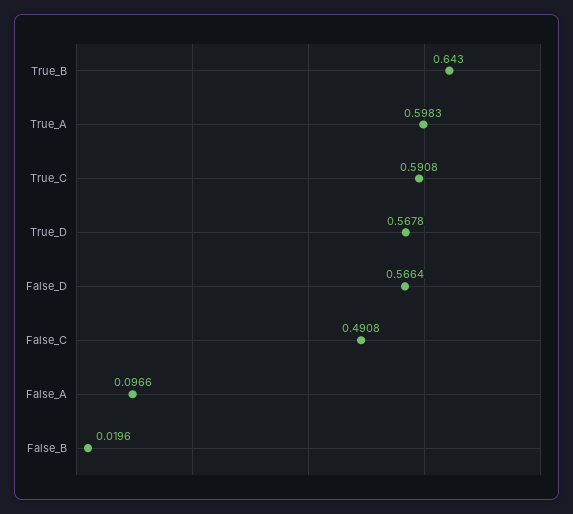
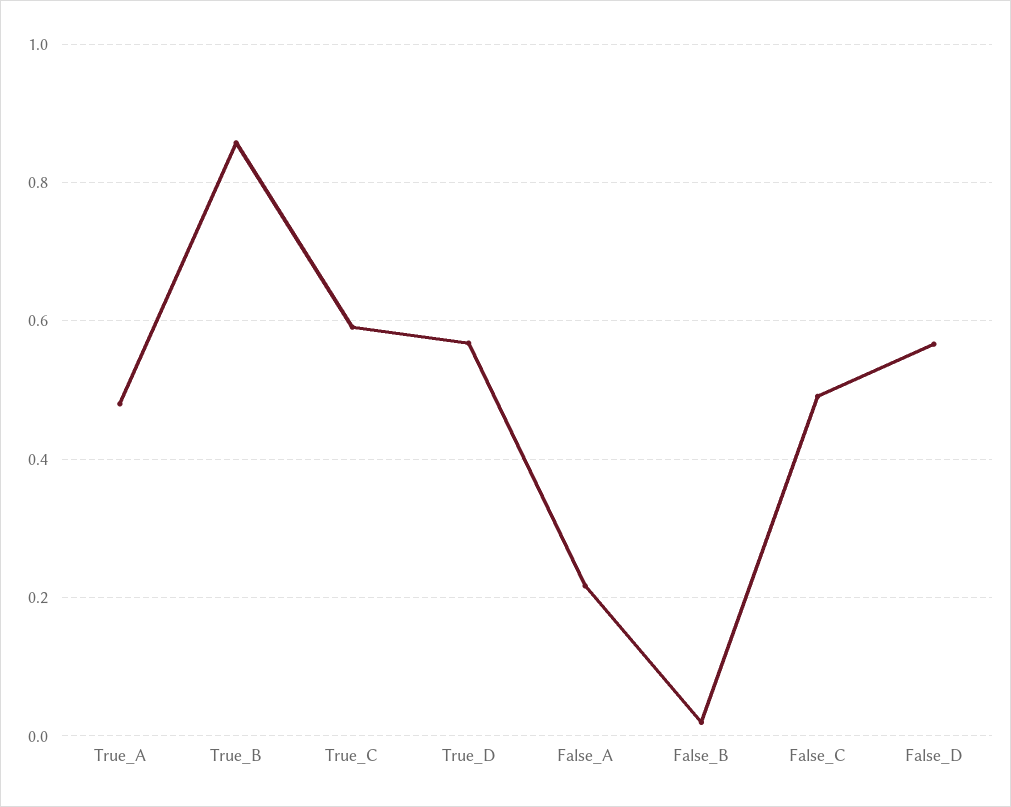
True_B: 0.643 -> 0.86
True_A: 0.5983 -> 0.48
False_A: 0.0966 -> 0.22

